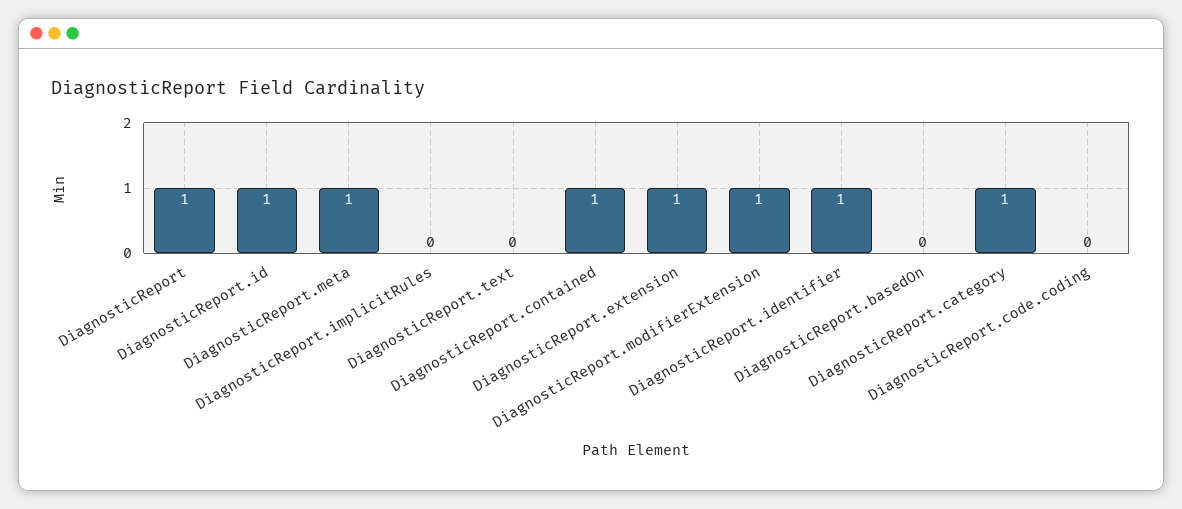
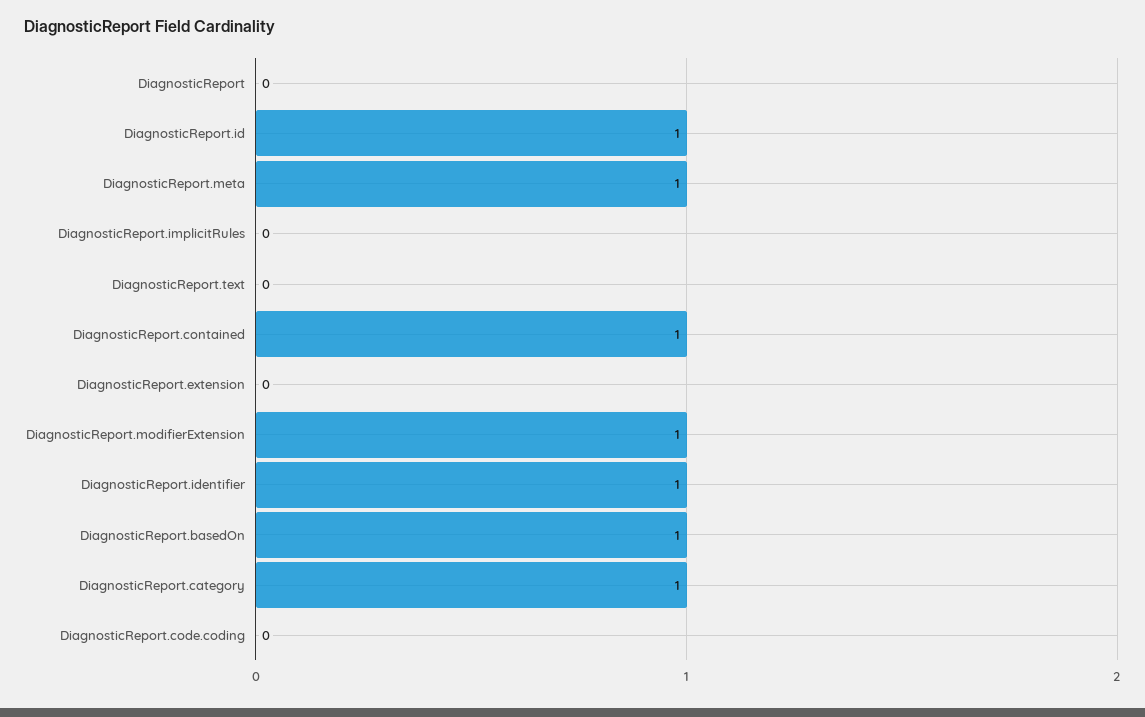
DiagnosticReport: 1 -> 0
DiagnosticReport.extension: 1 -> 0
DiagnosticReport.basedOn: 0 -> 1

